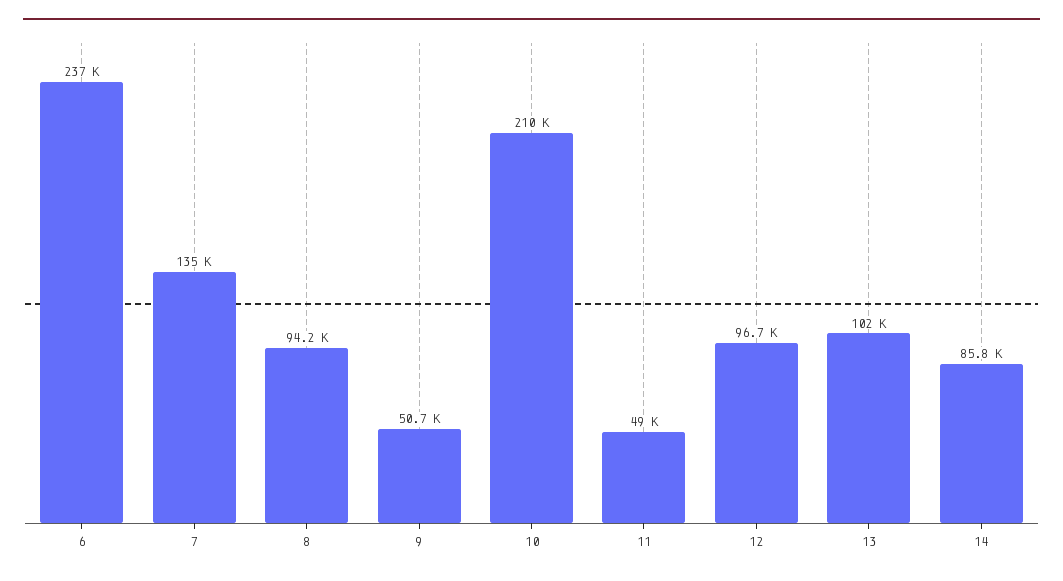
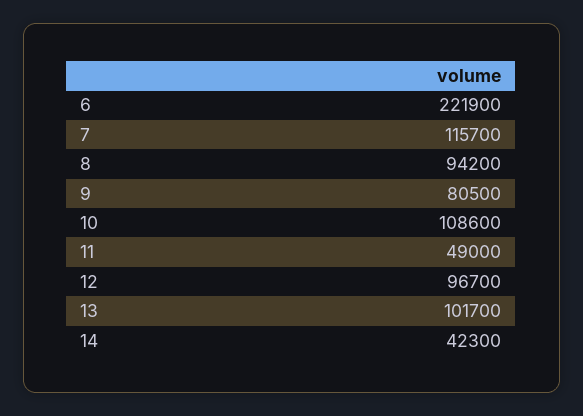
6: 237000 -> 221900
7: 135000 -> 115700
9: 50700 -> 80500
10: 210000 -> 108600
14: 85800 -> 42300

